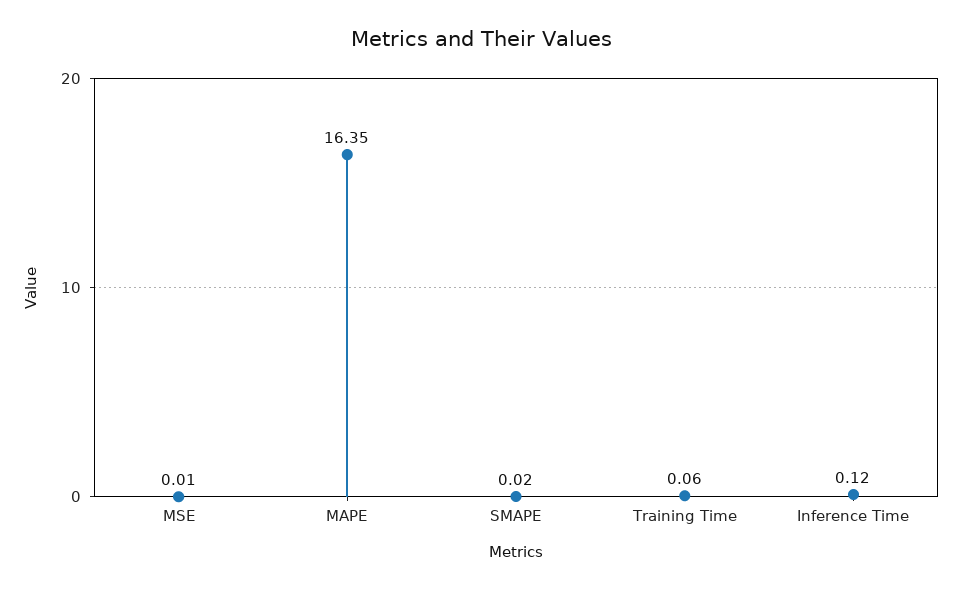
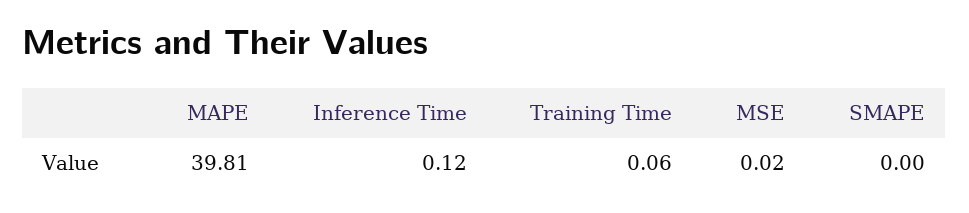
MSE: 0.01 -> 0.02
MAPE: 16.35 -> 39.81
SMAPE: 0.02 -> 0

